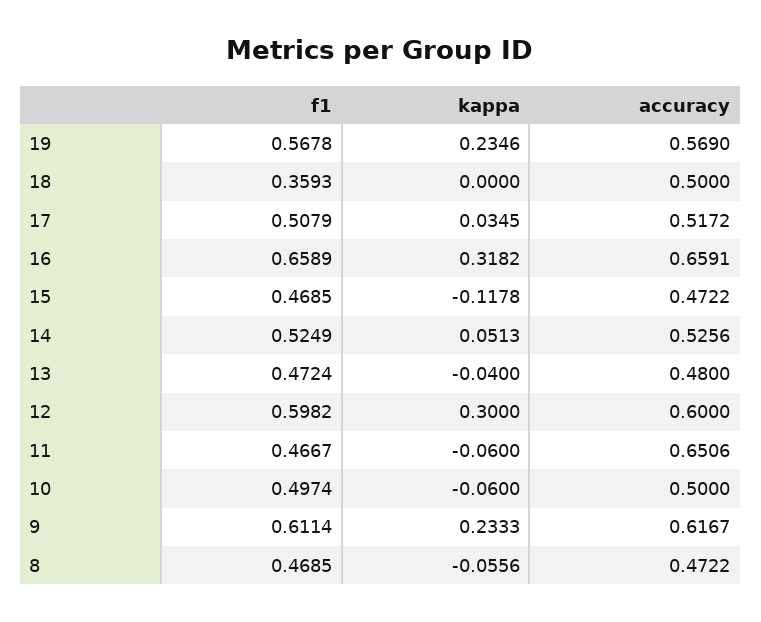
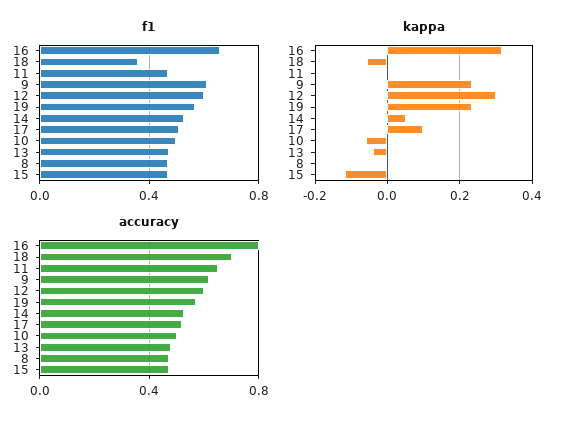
kappa, 18: 0 -> -0.06
accuracy, 18: 0.5 -> 0.7
kappa, 17: 0.0345 -> 0.1
accuracy, 16: 0.6591 -> 0.8
kappa, 11: -0.06 -> 0
kappa, 8: -0.0556 -> 0

